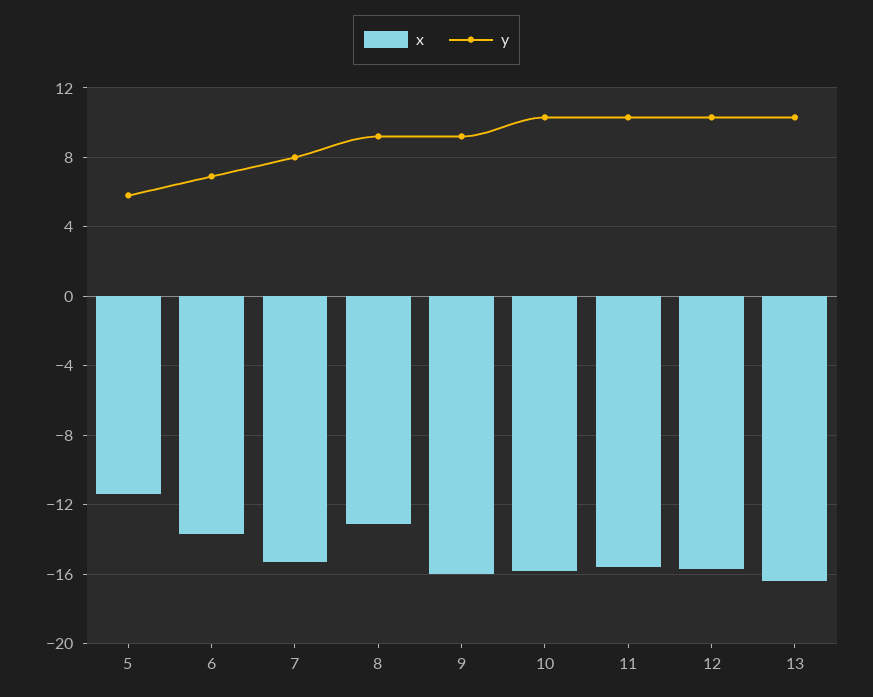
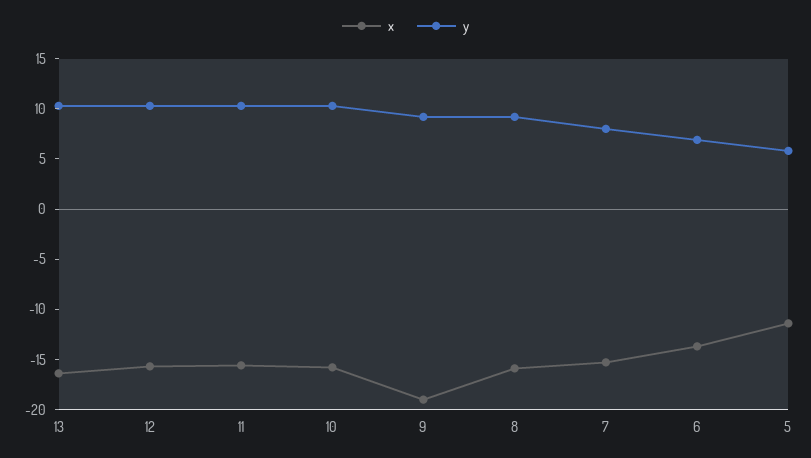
x, 8: -13 -> -16
x, 9: -16 -> -19

